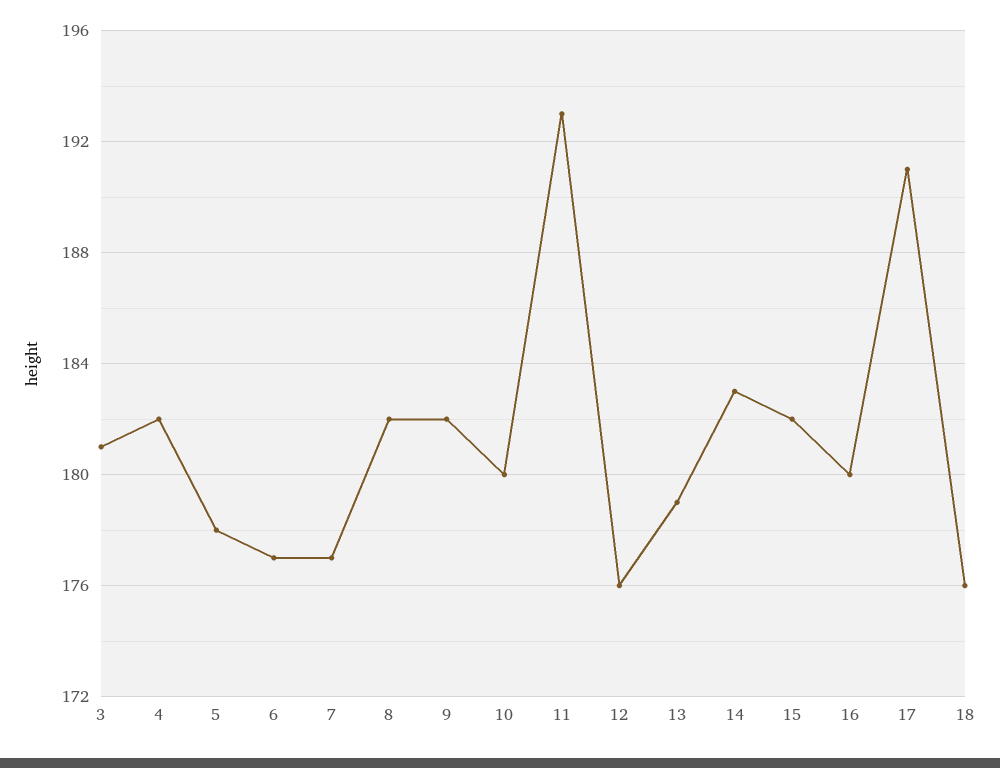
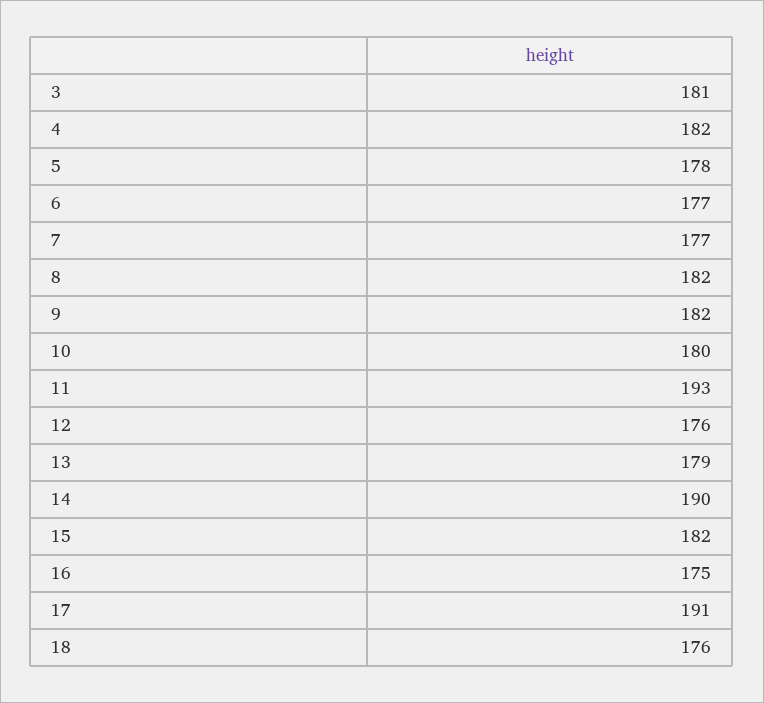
14: 183 -> 190
16: 180 -> 175

